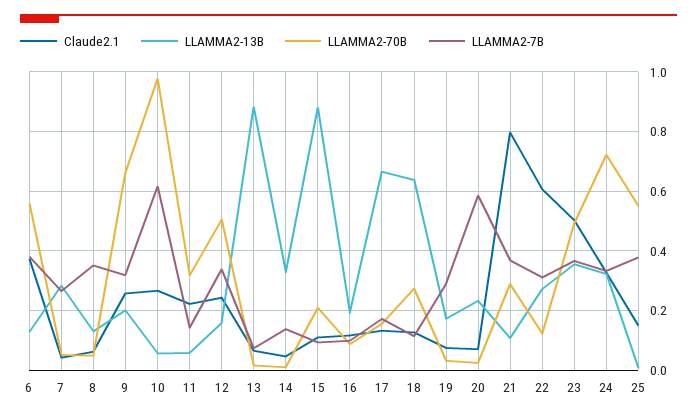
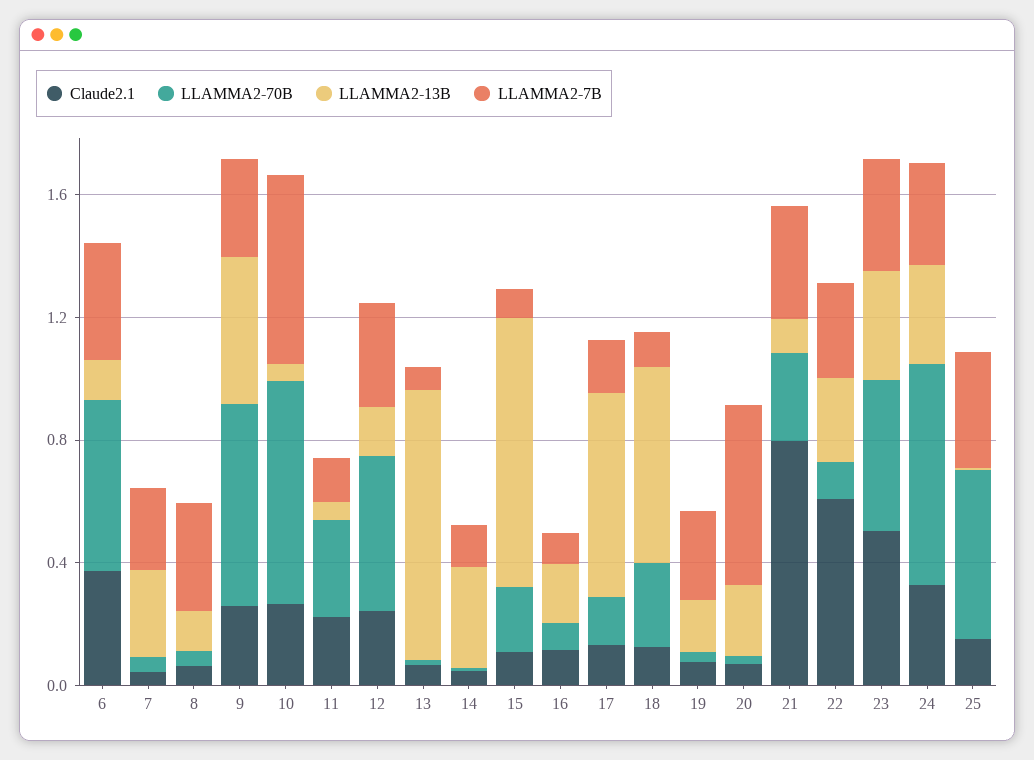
LLAMMA2-13B, 9: 0.2 -> 0.5
LLAMMA2-70B, 10: 0.975 -> 0.7

